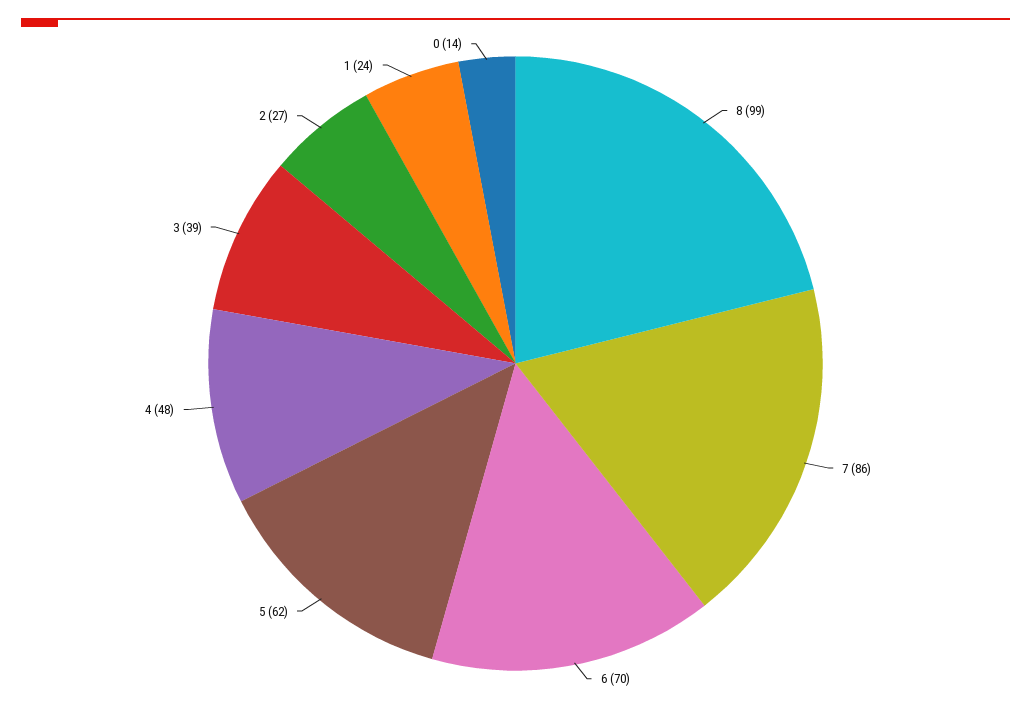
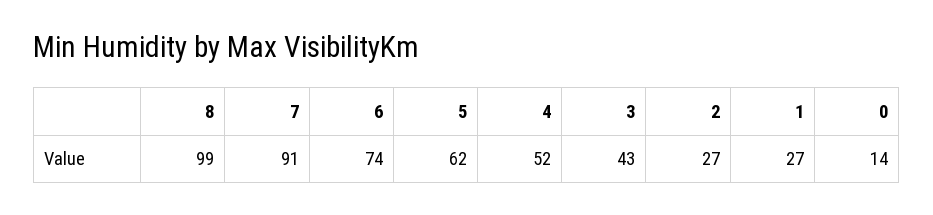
7: 86 -> 91
6: 70 -> 74
4: 48 -> 52
3: 39 -> 43
1: 24 -> 27

